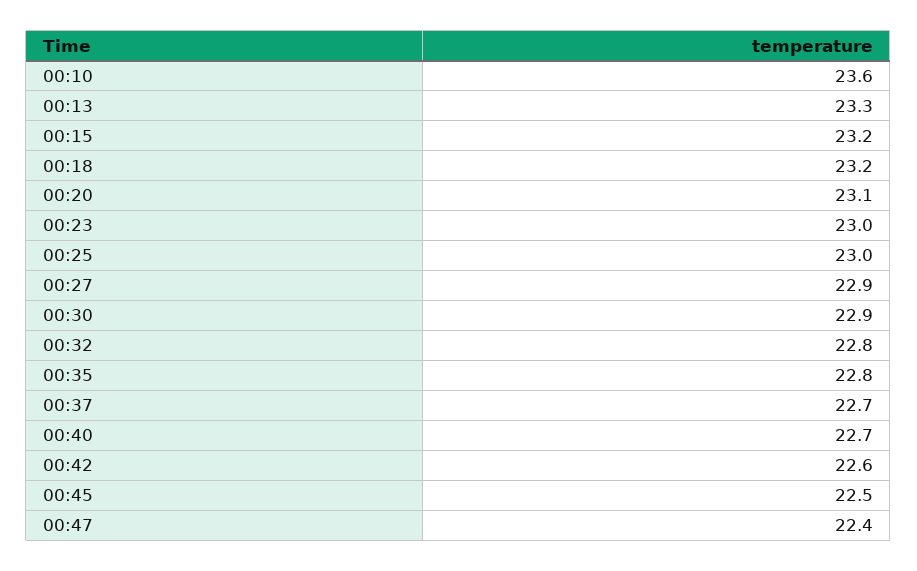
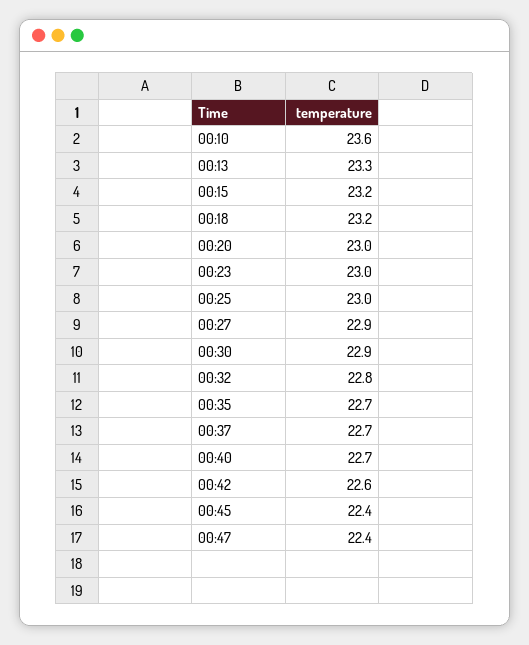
00:20: 23.1 -> 23
00:35: 22.8 -> 22.7
00:45: 22.5 -> 22.4

